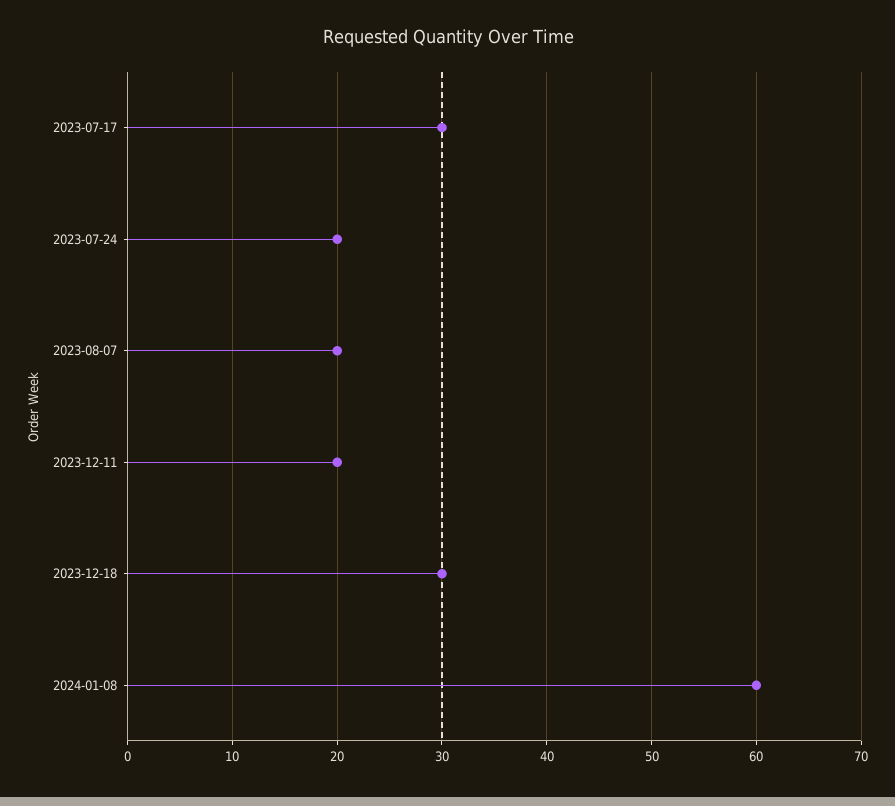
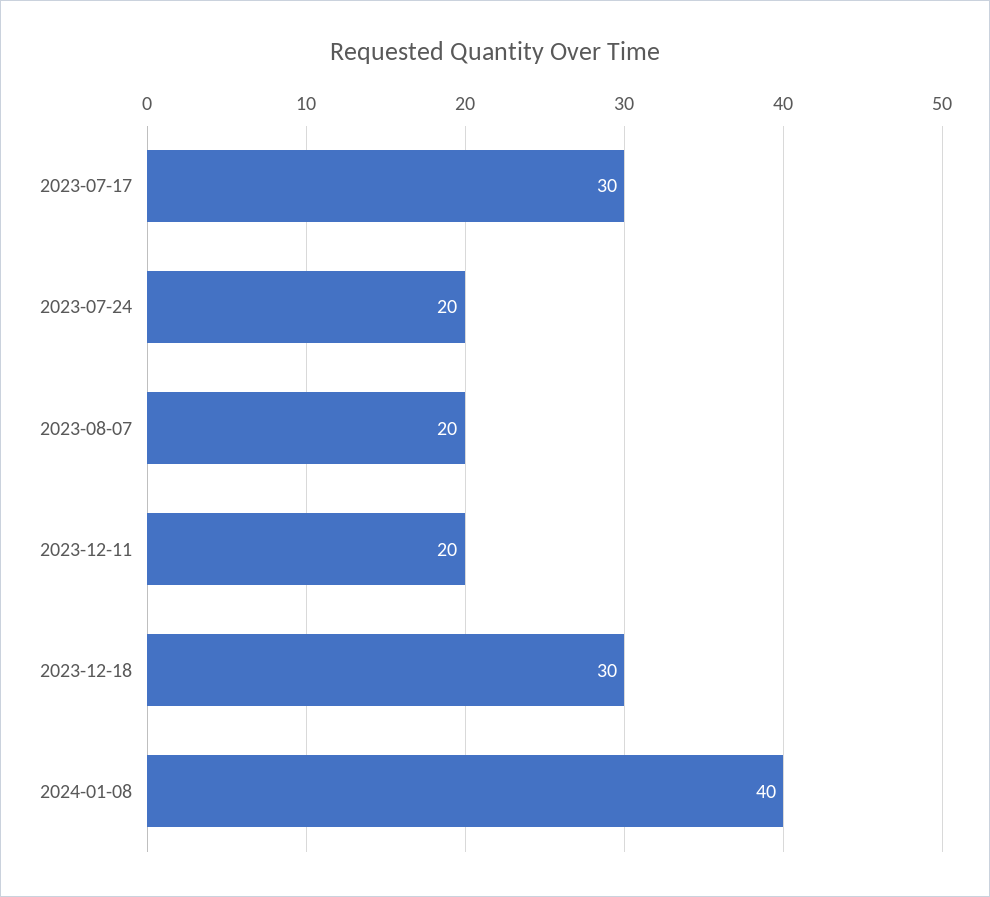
2024-01-08: 60 -> 40

